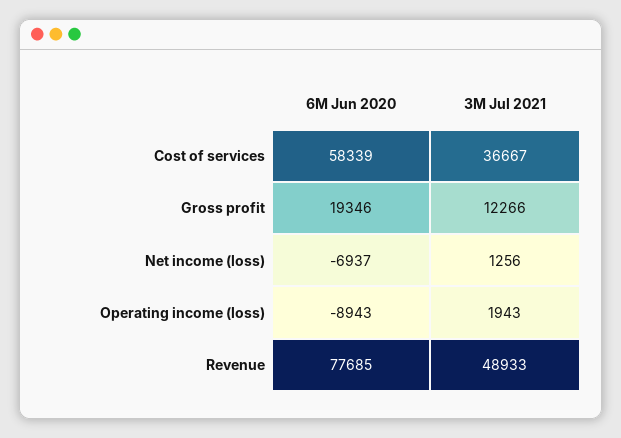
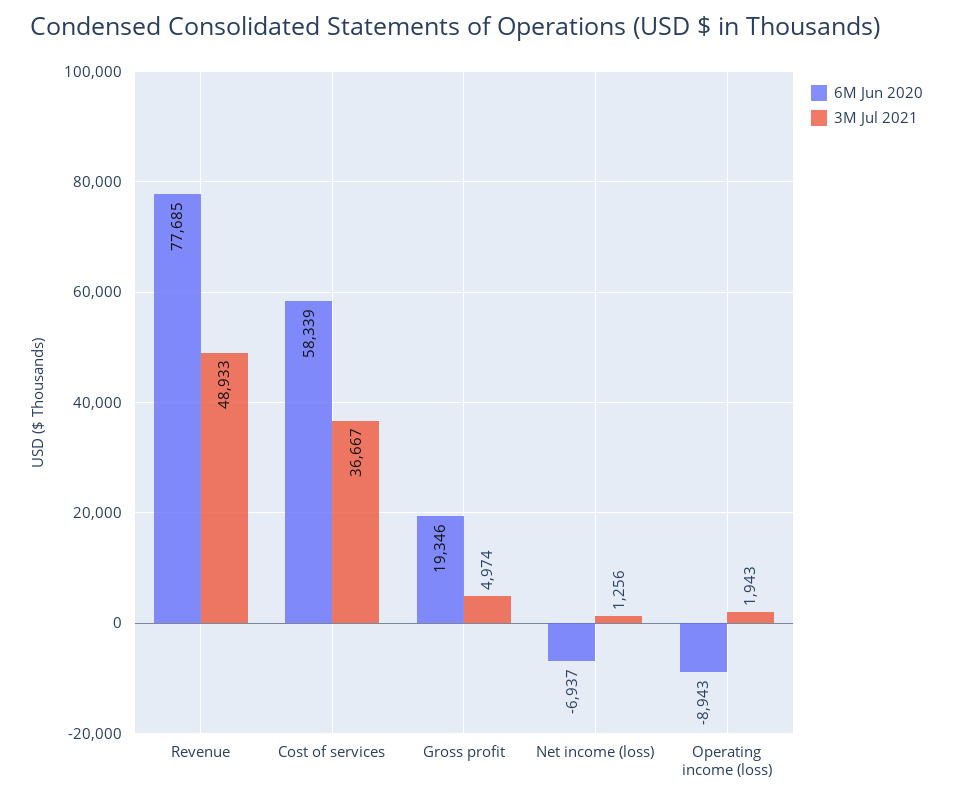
3M Jul 2021, Gross profit: 12266 -> 4974

